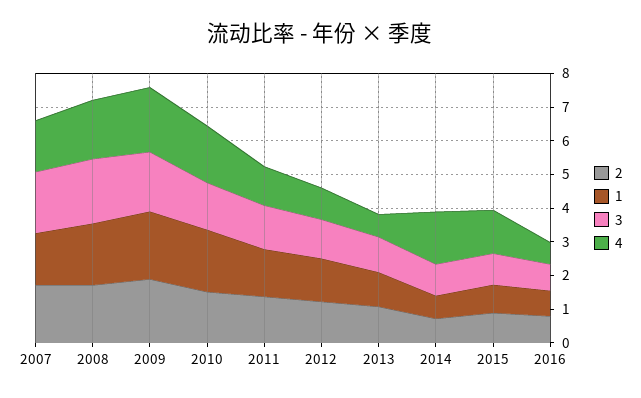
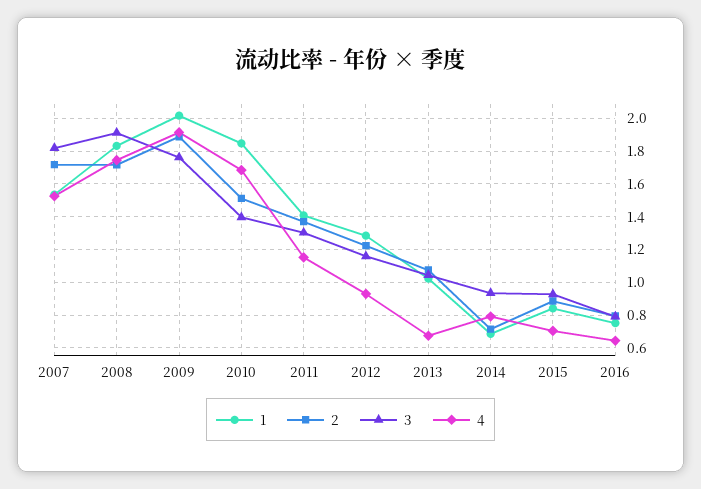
4, 2014: 1.5 -> 0.8
4, 2015: 1.25 -> 0.7

